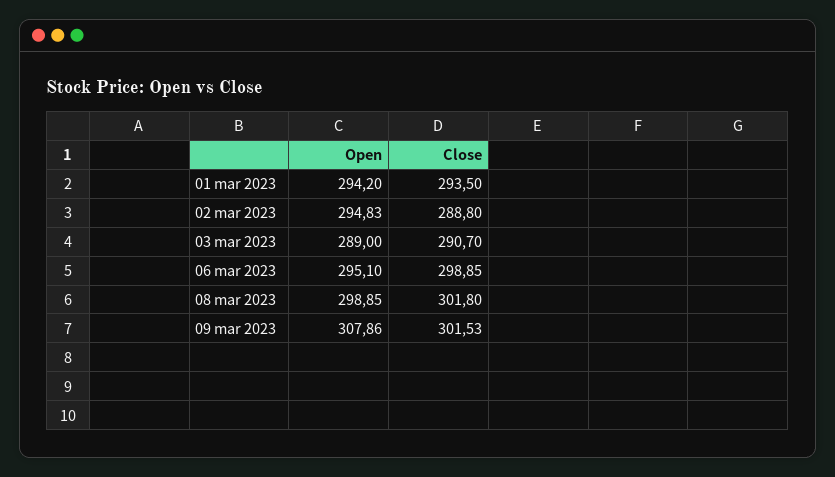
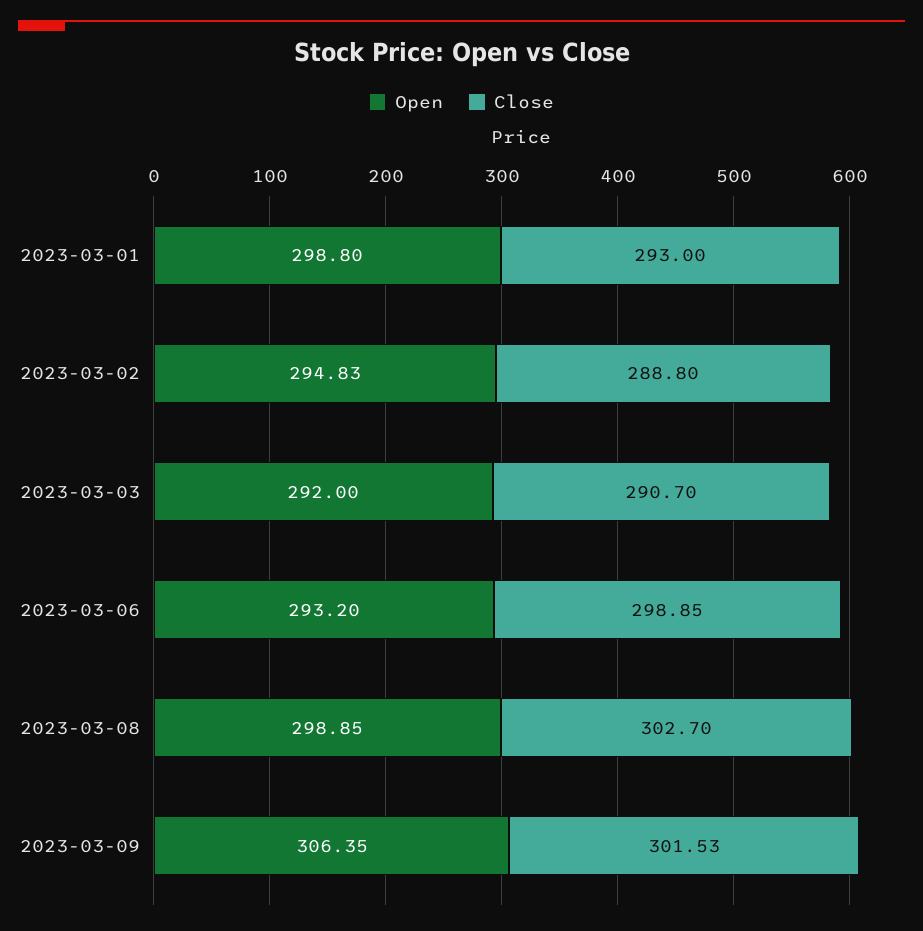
Open, 01 mar 2023: 294.2 -> 298.8
Close, 01 mar 2023: 293.5 -> 293
Open, 03 mar 2023: 289 -> 292
Open, 06 mar 2023: 295.1 -> 293.2
Close, 08 mar 2023: 301.8 -> 302.7
Open, 09 mar 2023: 307.86 -> 306.35

